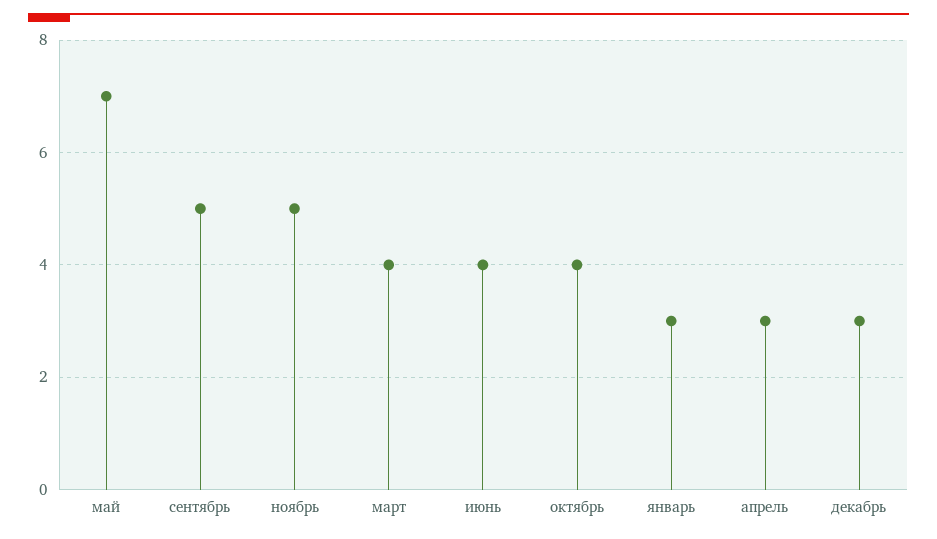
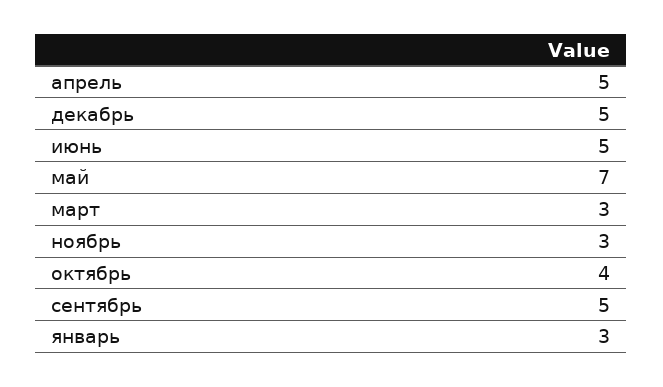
ноябрь: 5 -> 3
март: 4 -> 3
июнь: 4 -> 5
апрель: 3 -> 5
декабрь: 3 -> 5

